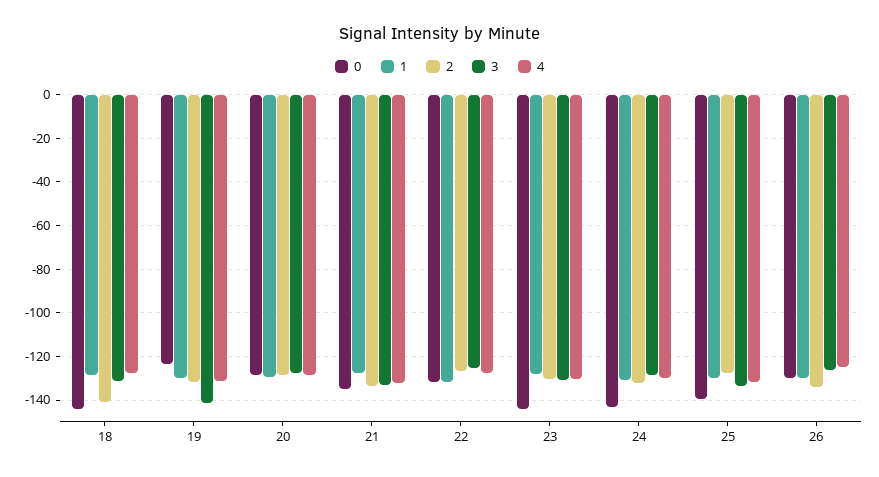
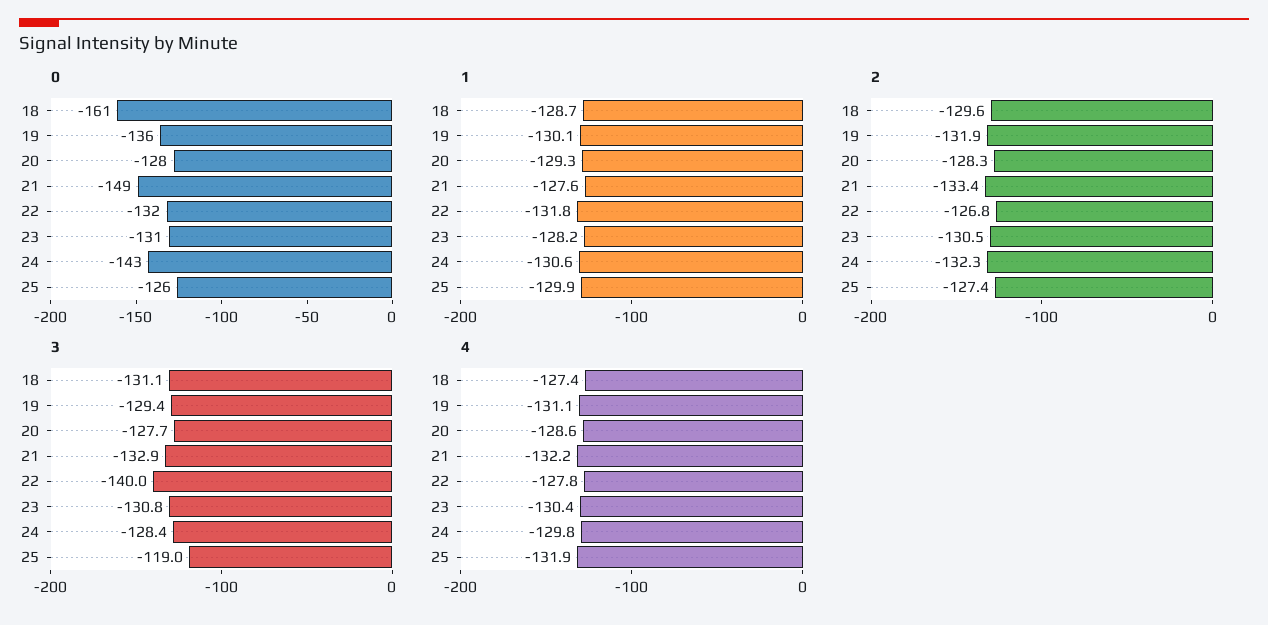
0, 18: -145 -> -161
2, 18: -140 -> -129.6
0, 19: -125 -> -136
3, 19: -140 -> -129.4
0, 21: -135 -> -149
3, 22: -125 -> -140
0, 23: -145 -> -131
0, 25: -140 -> -126
3, 25: -135 -> -119
0, 26: -130 -> none
1, 26: -130 -> none
2, 26: -135 -> none
3, 26: -125 -> none
4, 26: -125 -> none

